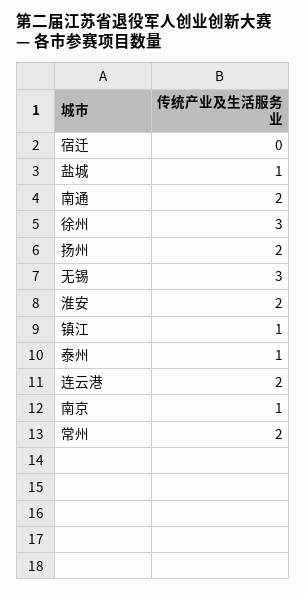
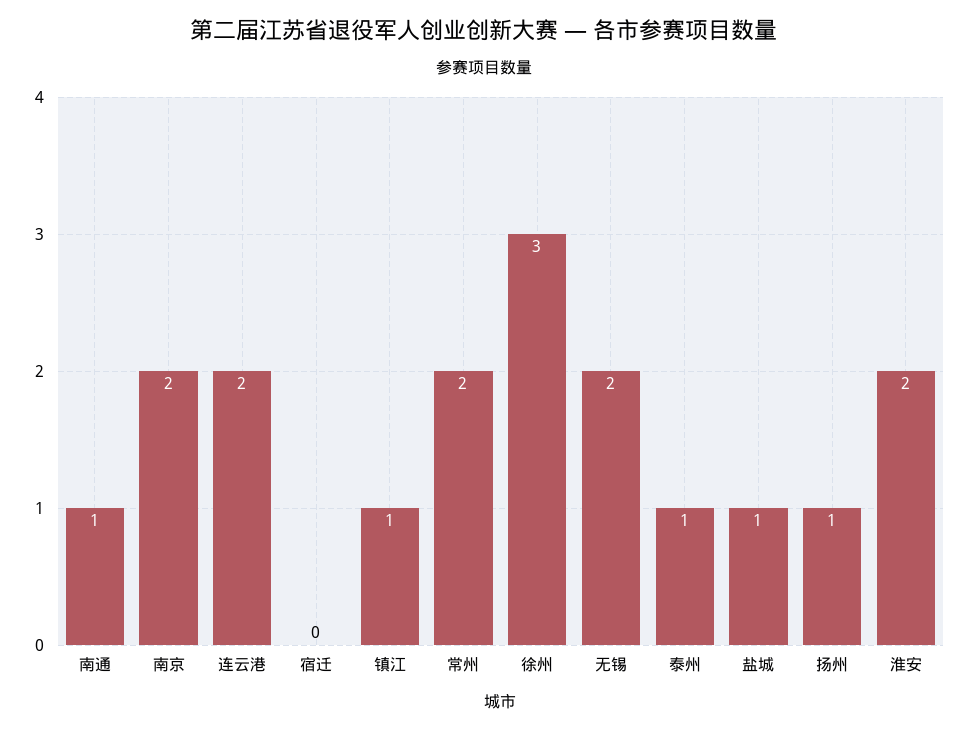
南通: 2 -> 1
扬州: 2 -> 1
无锡: 3 -> 2
南京: 1 -> 2

